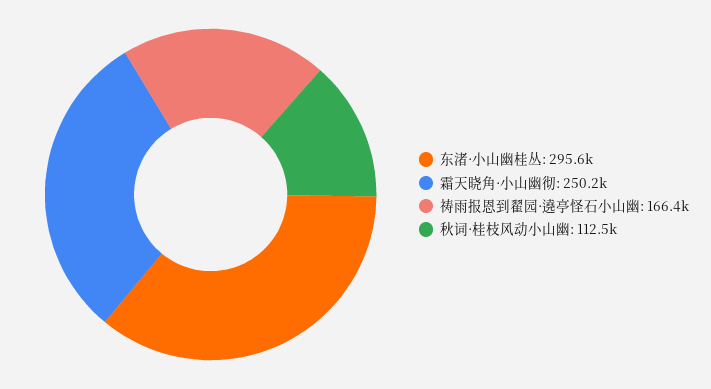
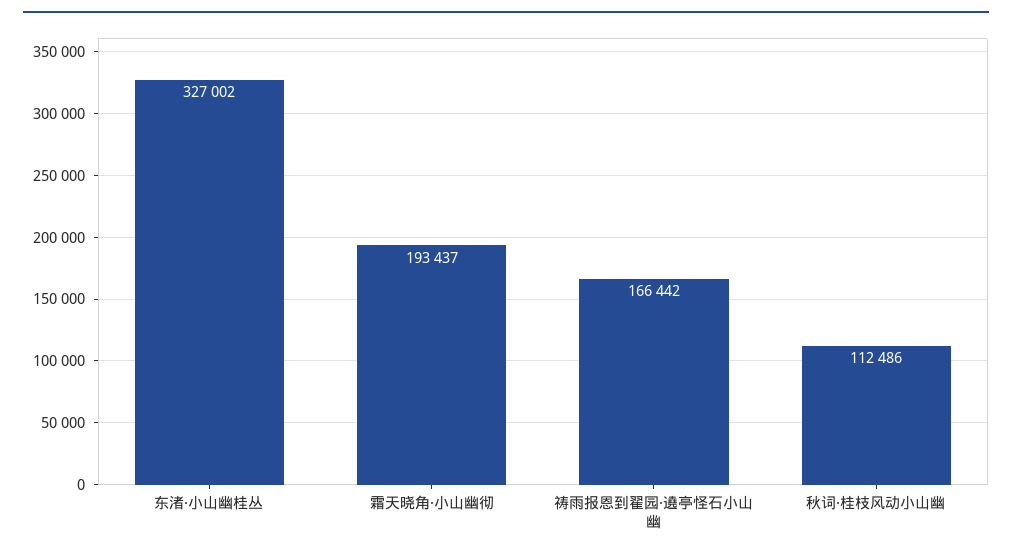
东渚·小山幽桂丛: 295600 -> 327002
霜天晓角·小山幽彻: 250200 -> 193437

